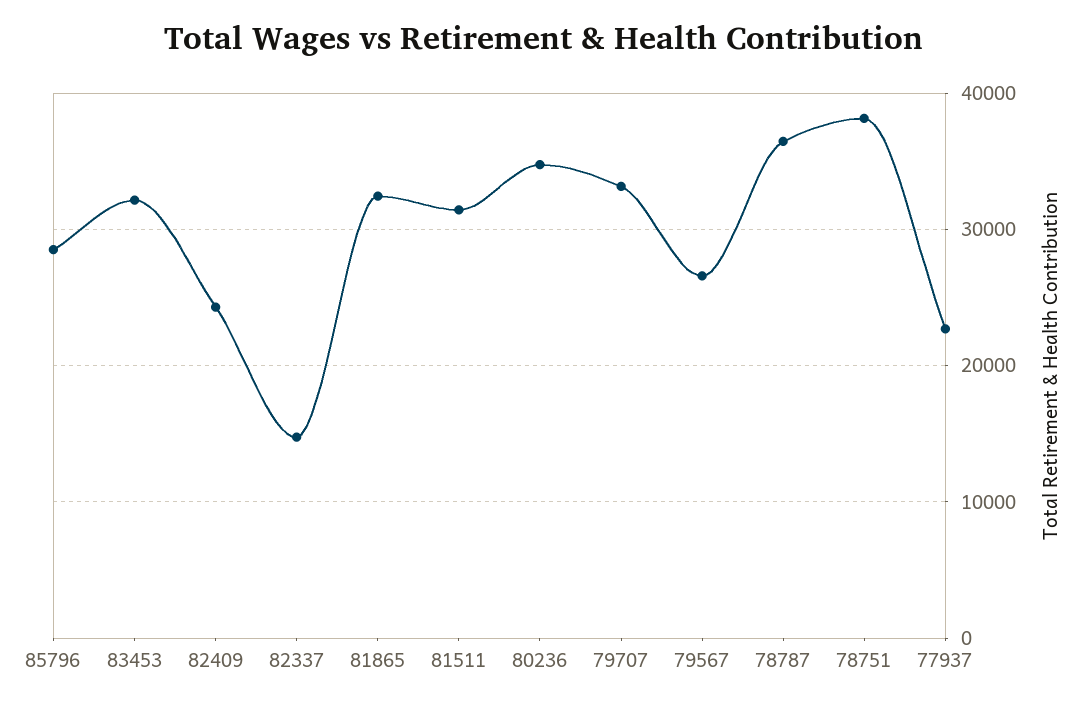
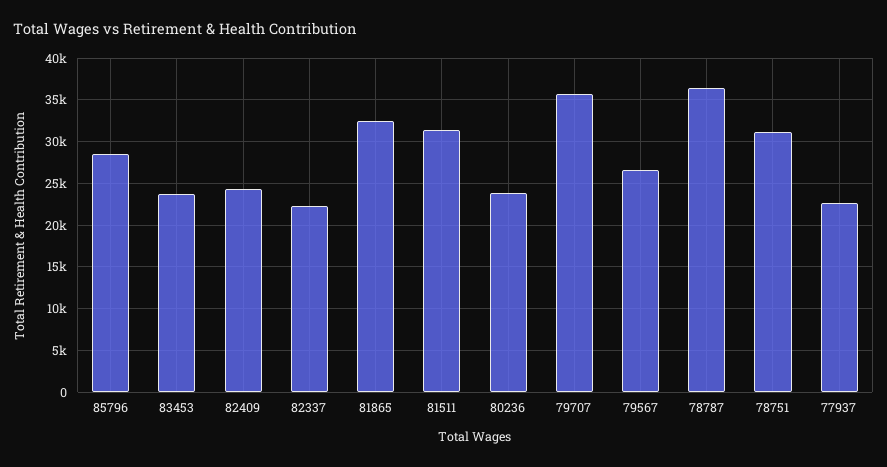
83453: 32000 -> 24000
82337: 15000 -> 22000
80236: 35000 -> 24000
79707: 33000 -> 36000
78751: 38000 -> 31000

